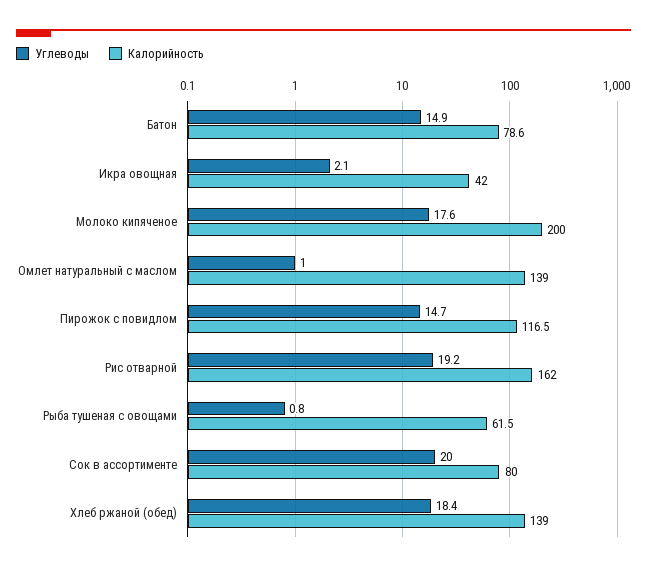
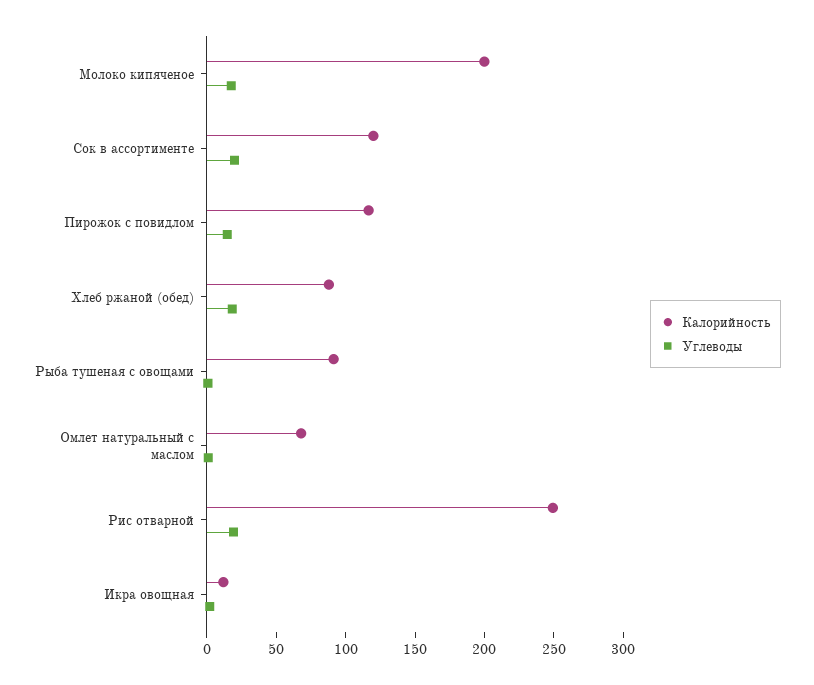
Углеводы, Батон: 14.9 -> none
Калорийность, Батон: 78.6 -> none
Калорийность, Икра овощная: 42 -> 10
Калорийность, Омлет натуральный с маслом: 139 -> 70
Калорийность, Рис отварной: 162 -> 250
Калорийность, Рыба тушеная с овощами: 61.5 -> 90
Калорийность, Сок в ассортименте: 80 -> 120
Калорийность, Хлеб ржаной (обед): 139 -> 90

